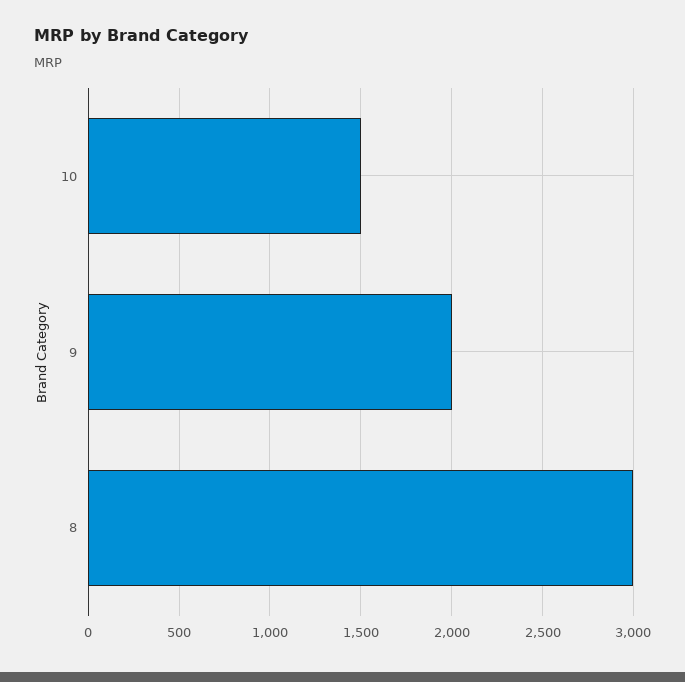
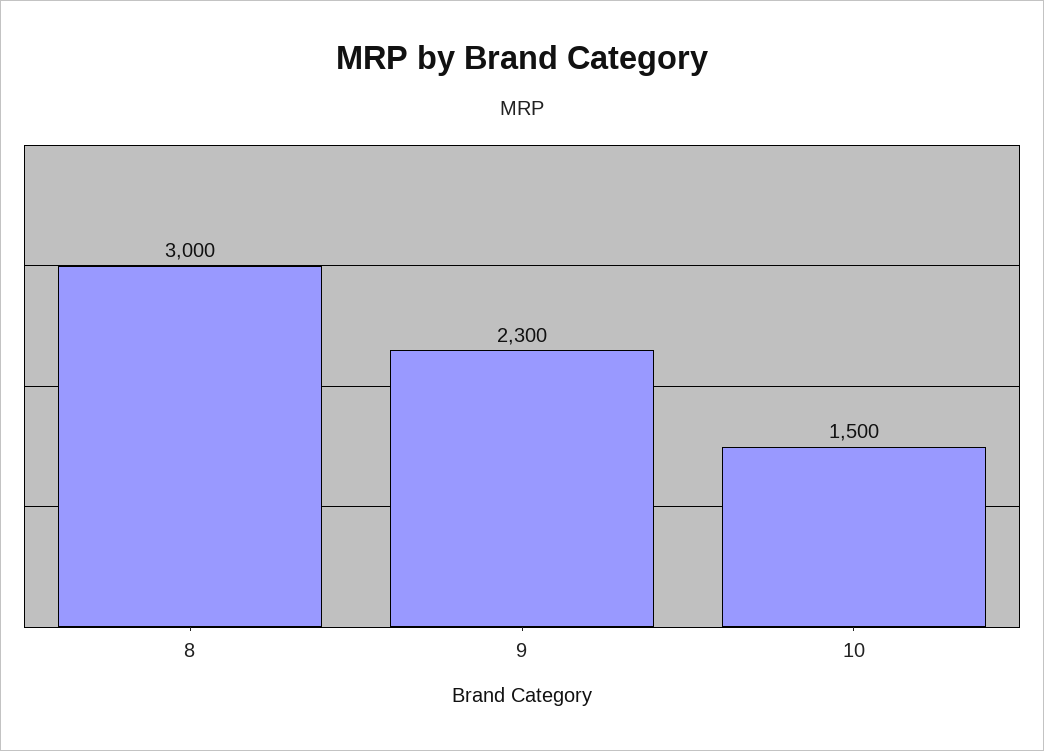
9: 2000 -> 2300

